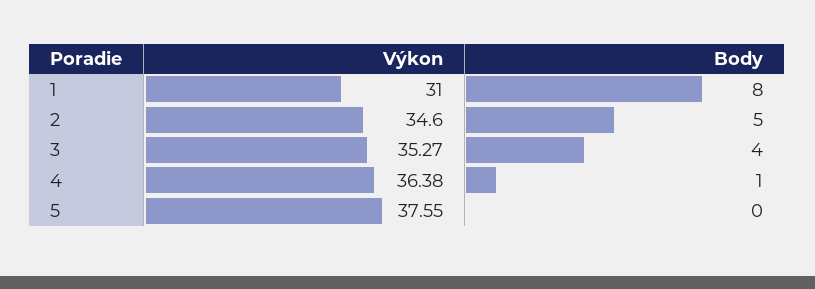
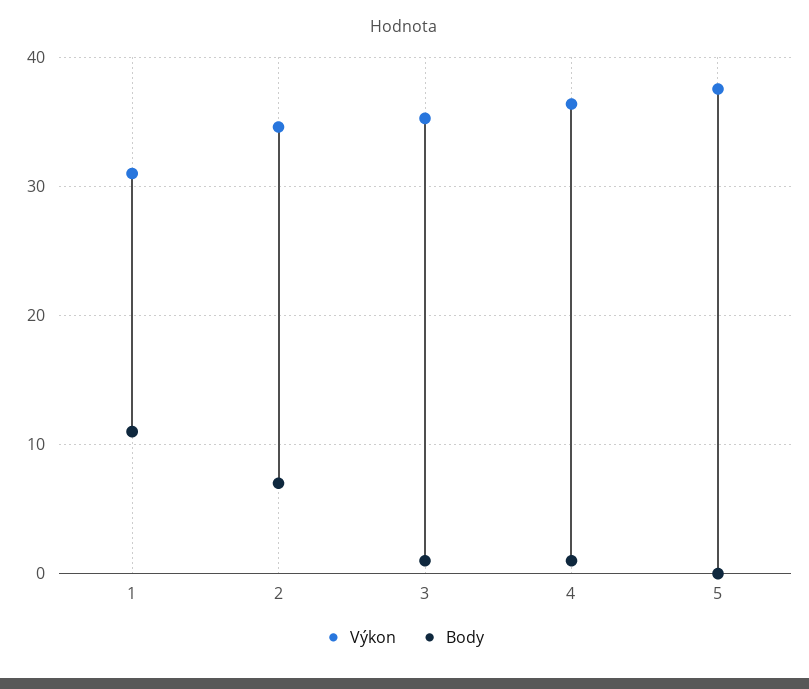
Body, 1: 8 -> 11
Body, 2: 5 -> 7
Body, 3: 4 -> 1

